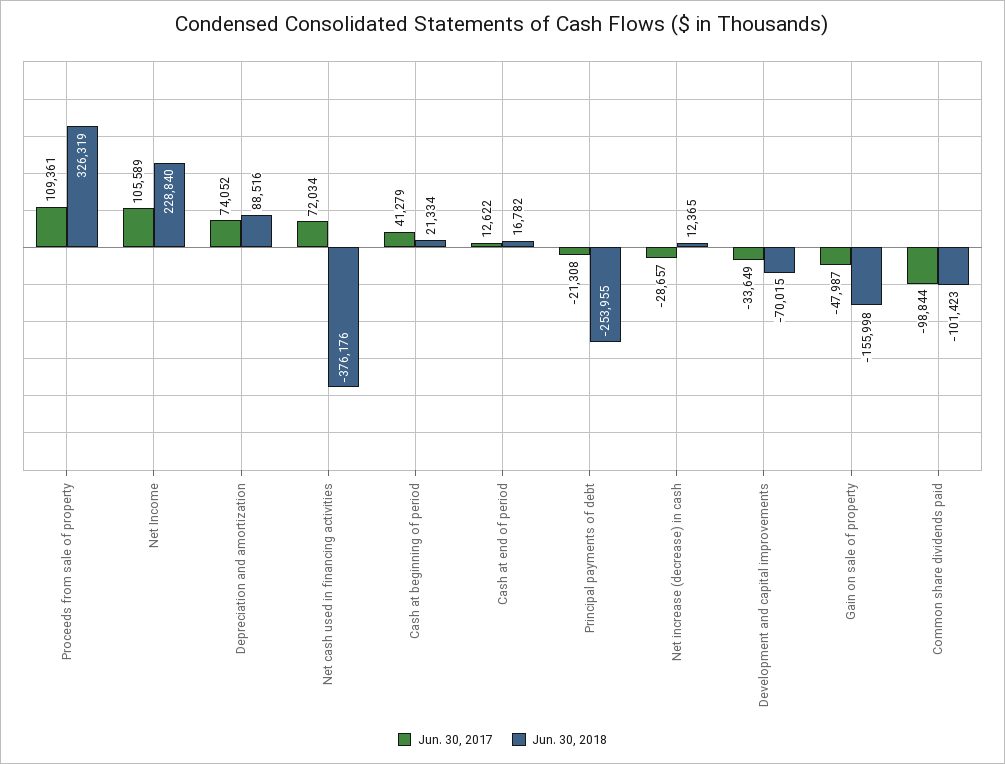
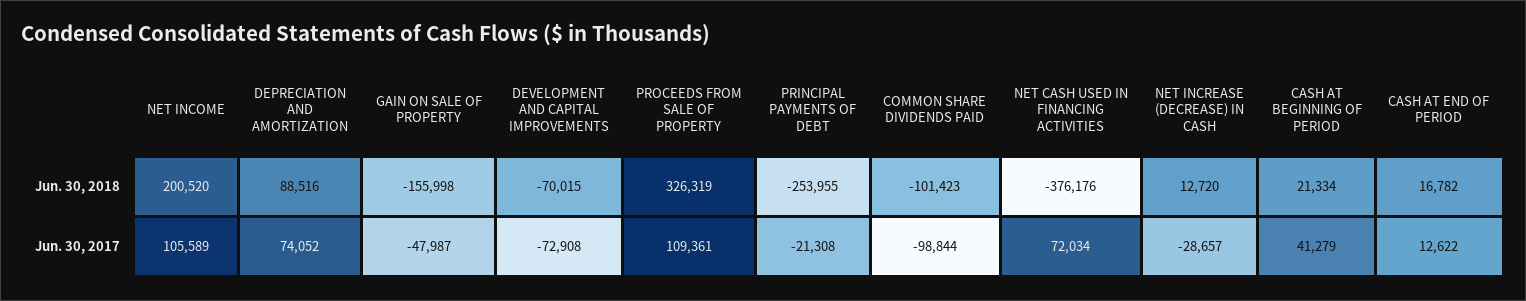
Jun. 30, 2018, Net Income: 228840 -> 200520
Jun. 30, 2018, Net increase (decrease) in cash: 12365 -> 12720
Jun. 30, 2017, Development and capital improvements: -33649 -> -72908

